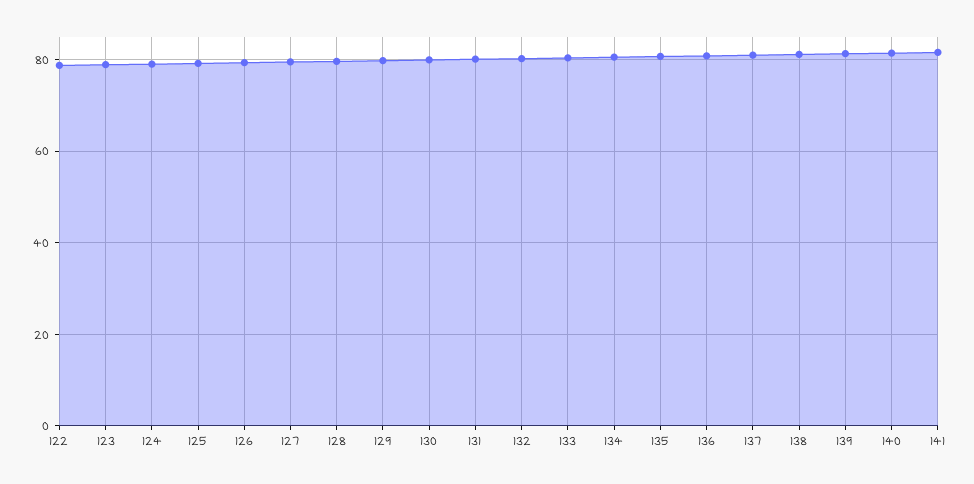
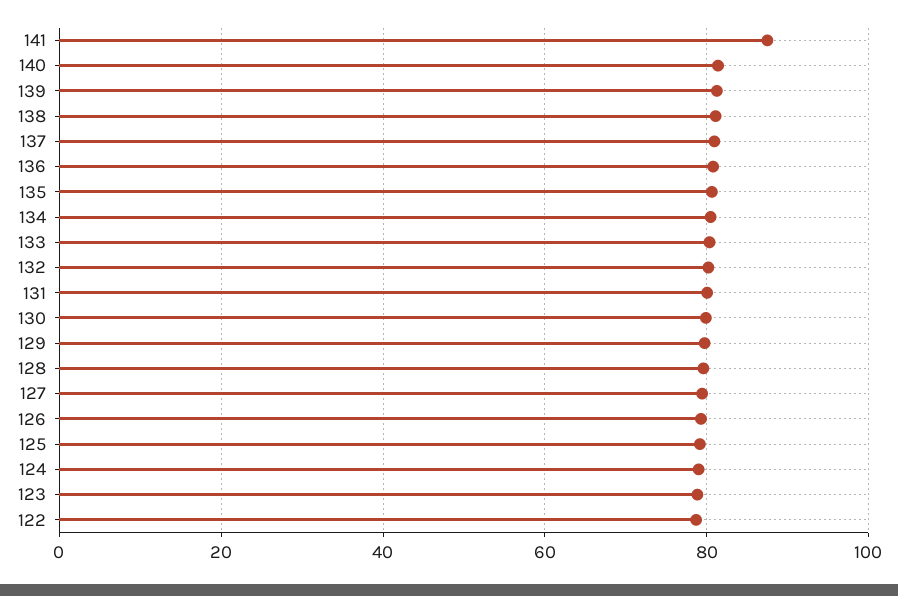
141: 82 -> 88

